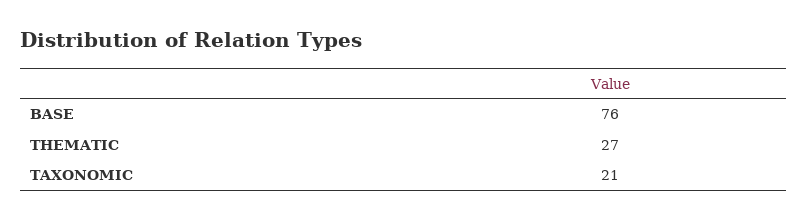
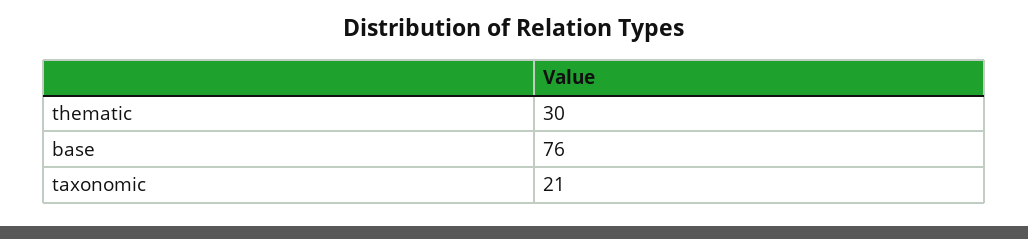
THEMATIC: 27 -> 30

